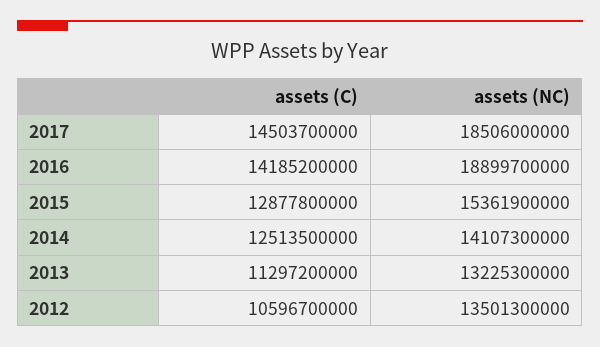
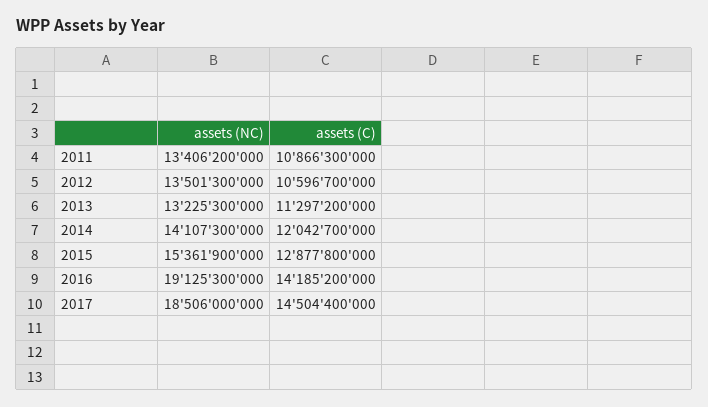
assets (C), 2017: 14503700000 -> 14504400000
assets (NC), 2016: 18899700000 -> 19125300000
assets (C), 2014: 12513500000 -> 12042700000
assets (NC), 2011: none -> 13406200000
assets (C), 2011: none -> 10866300000

